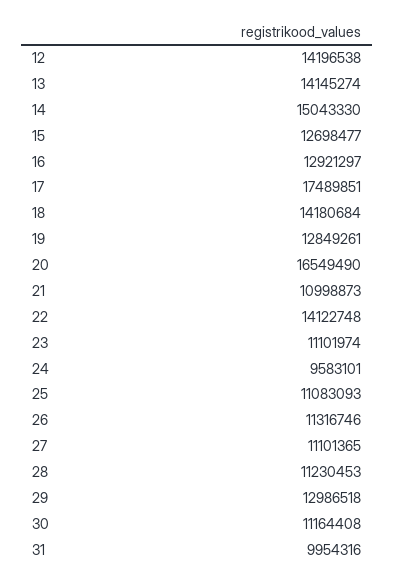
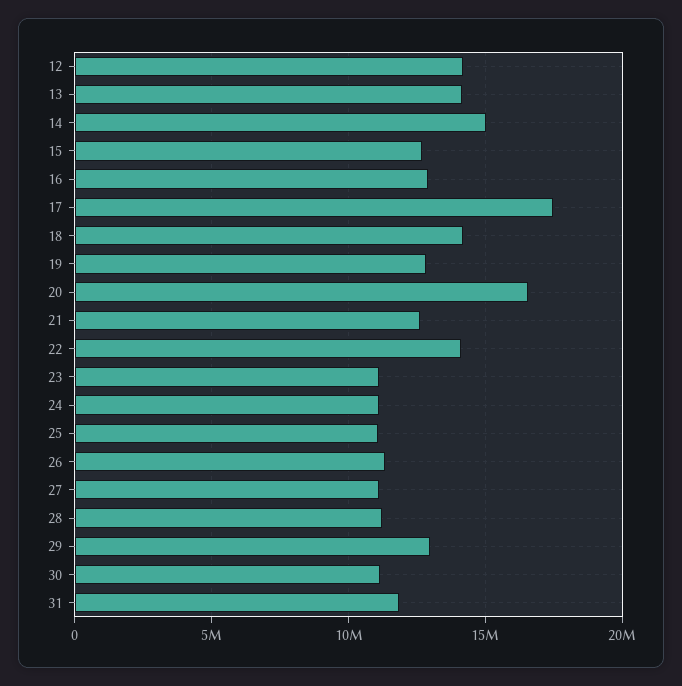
21: 10998873 -> 12500000
24: 9583101 -> 11000000
31: 9954316 -> 12000000

